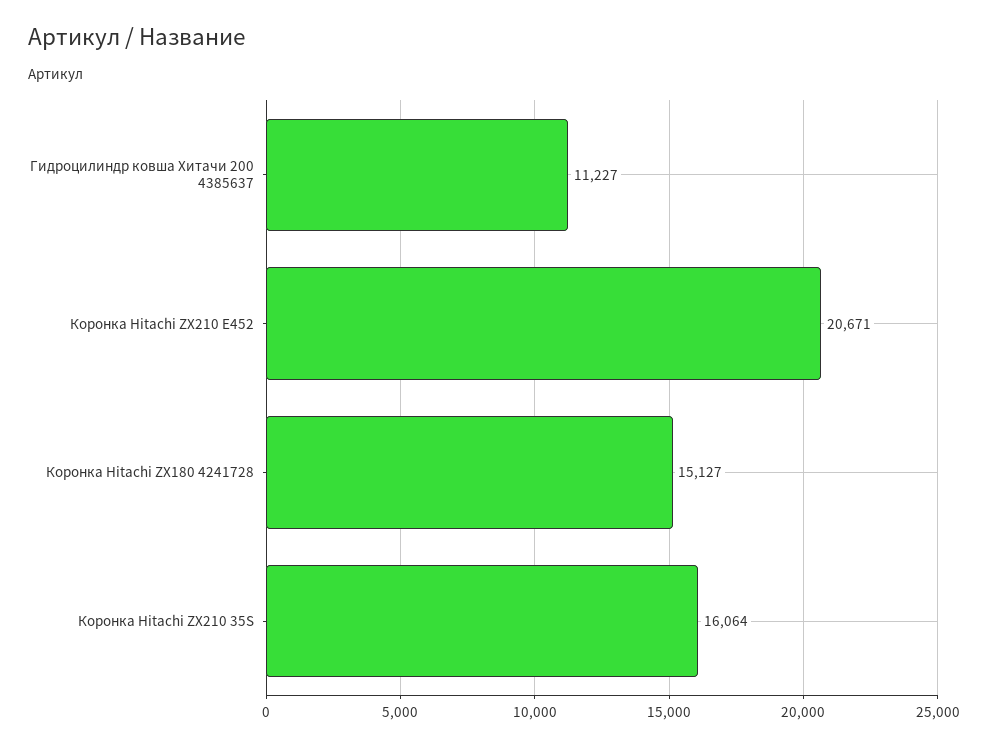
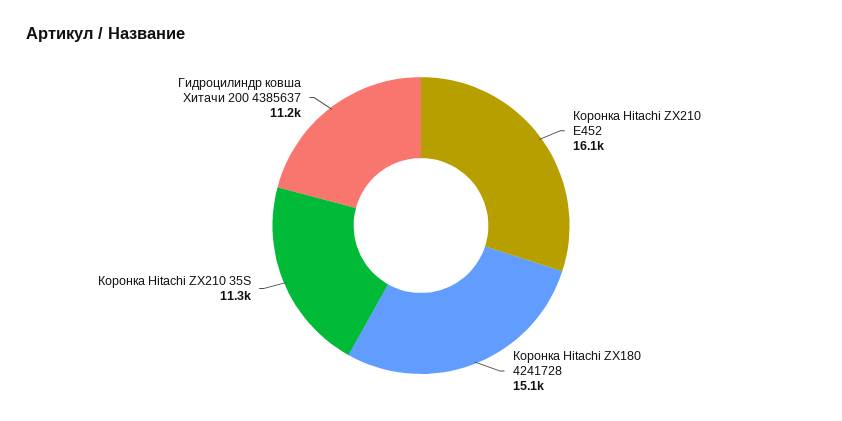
Коронка Hitachi ZX210 E452: 20671 -> 16100
Коронка Hitachi ZX210 35S: 16064 -> 11300

